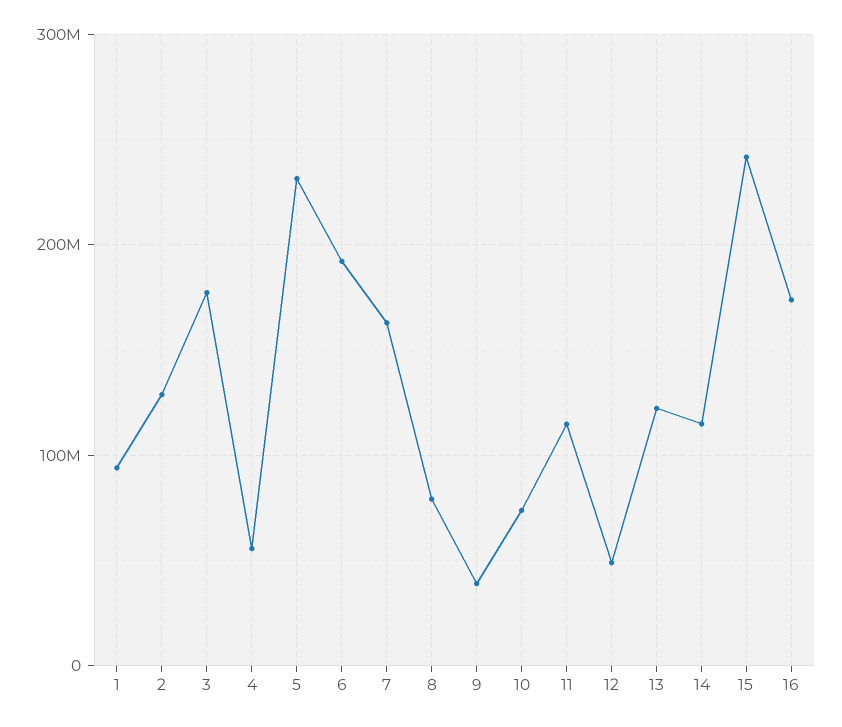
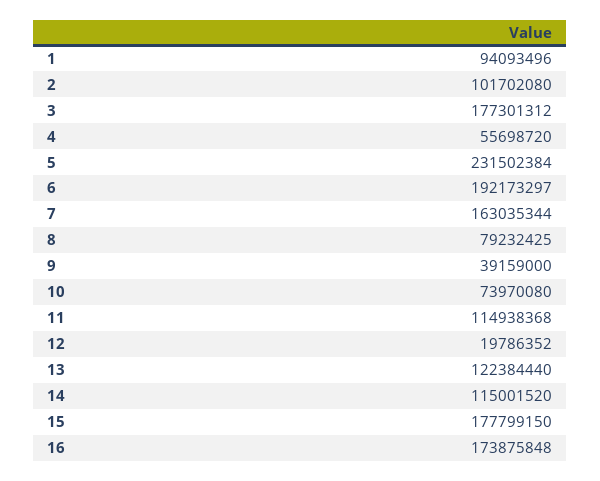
2: 130000000 -> 101702080
12: 50000000 -> 19786352
15: 240000000 -> 177799150

